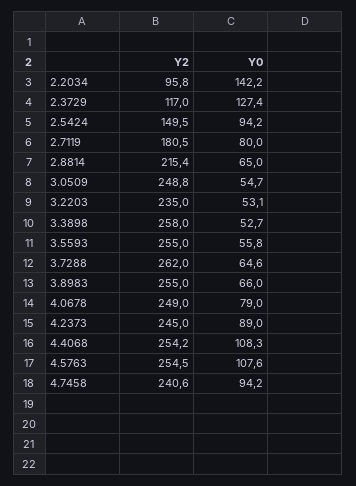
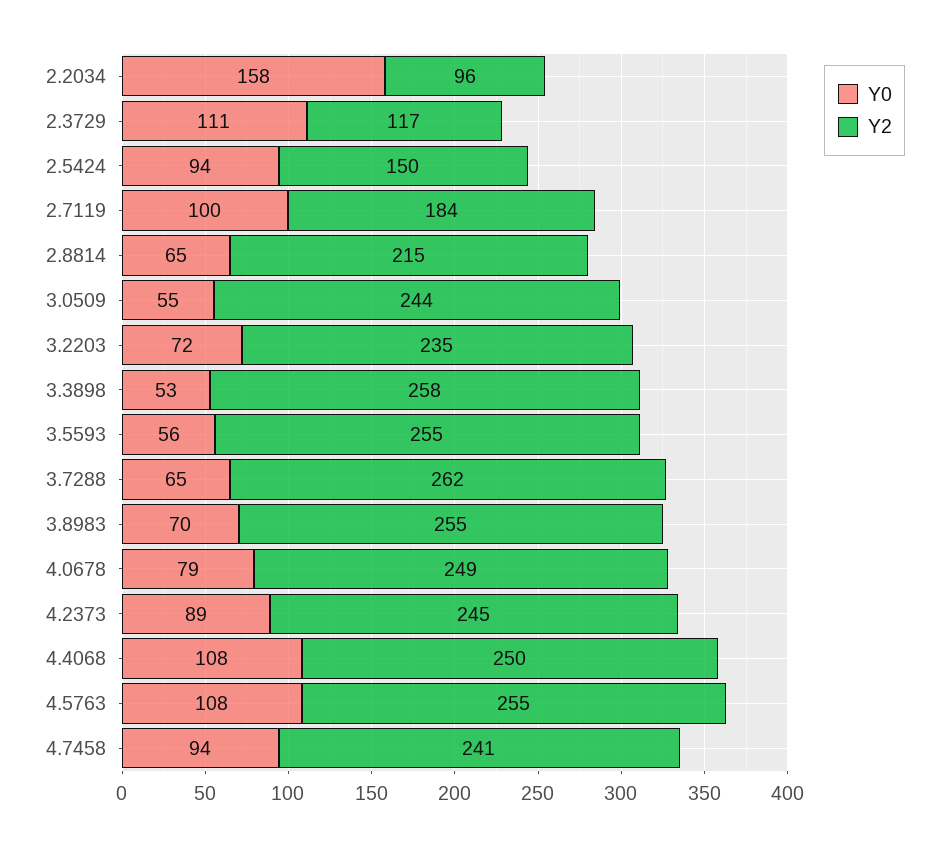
Y0, 2.2034: 142.2 -> 158
Y0, 2.3729: 127.4 -> 111
Y2, 2.7119: 180.5 -> 184
Y0, 2.7119: 80 -> 100
Y2, 3.0509: 248.8 -> 244
Y0, 3.2203: 53.1 -> 72
Y0, 3.8983: 66 -> 70
Y2, 4.4068: 254.2 -> 250

